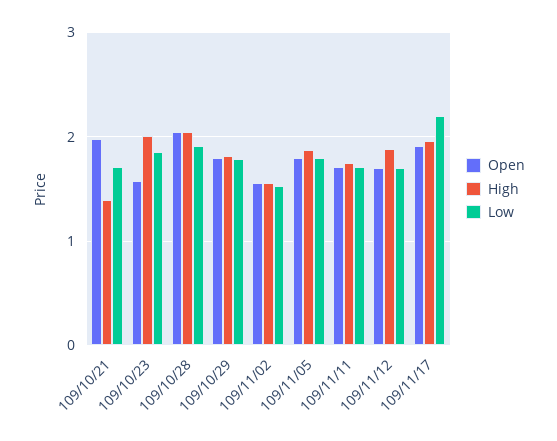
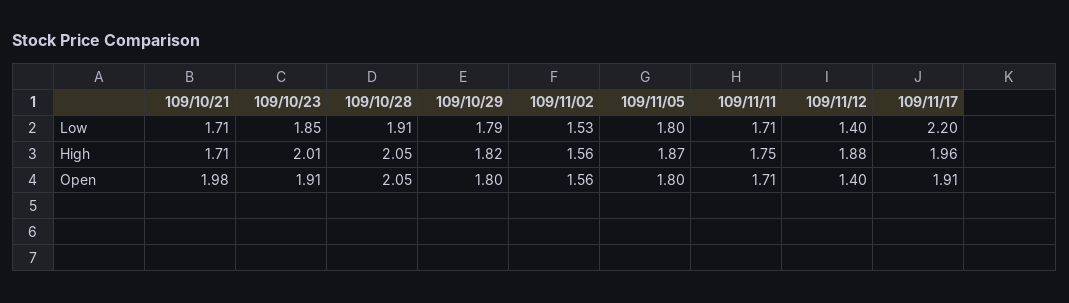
High, 109/10/21: 1.4 -> 1.71
Open, 109/10/23: 1.6 -> 1.91
Open, 109/11/12: 1.7 -> 1.4
Low, 109/11/12: 1.7 -> 1.4

